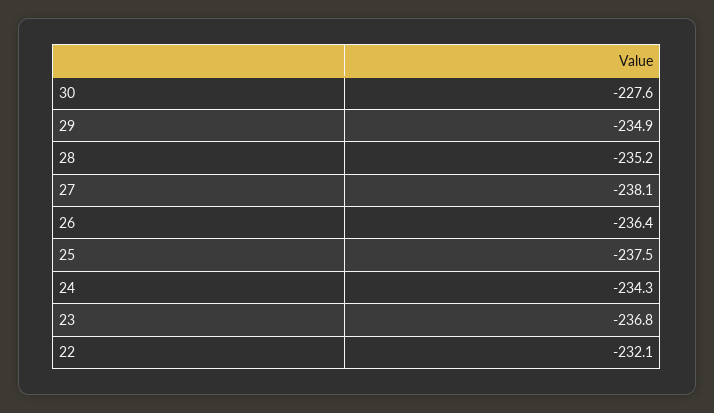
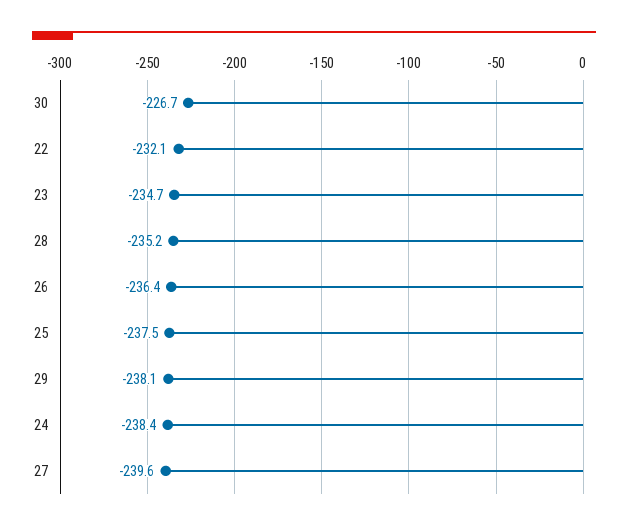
30: -227.6 -> -226.7
29: -234.9 -> -238.1
27: -238.1 -> -239.6
24: -234.3 -> -238.4
23: -236.8 -> -234.7

